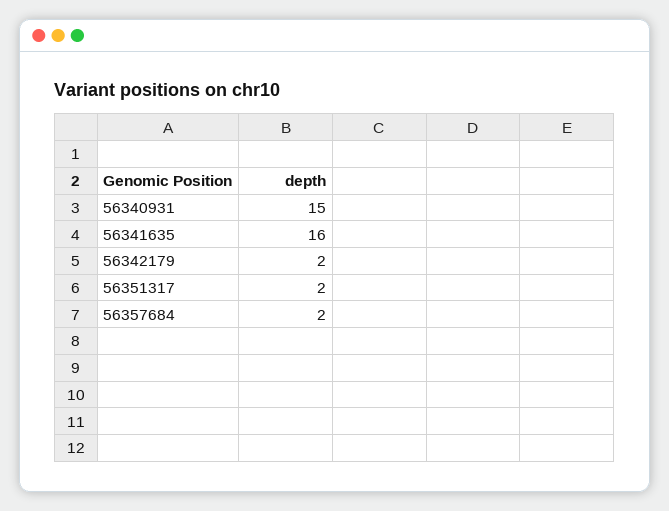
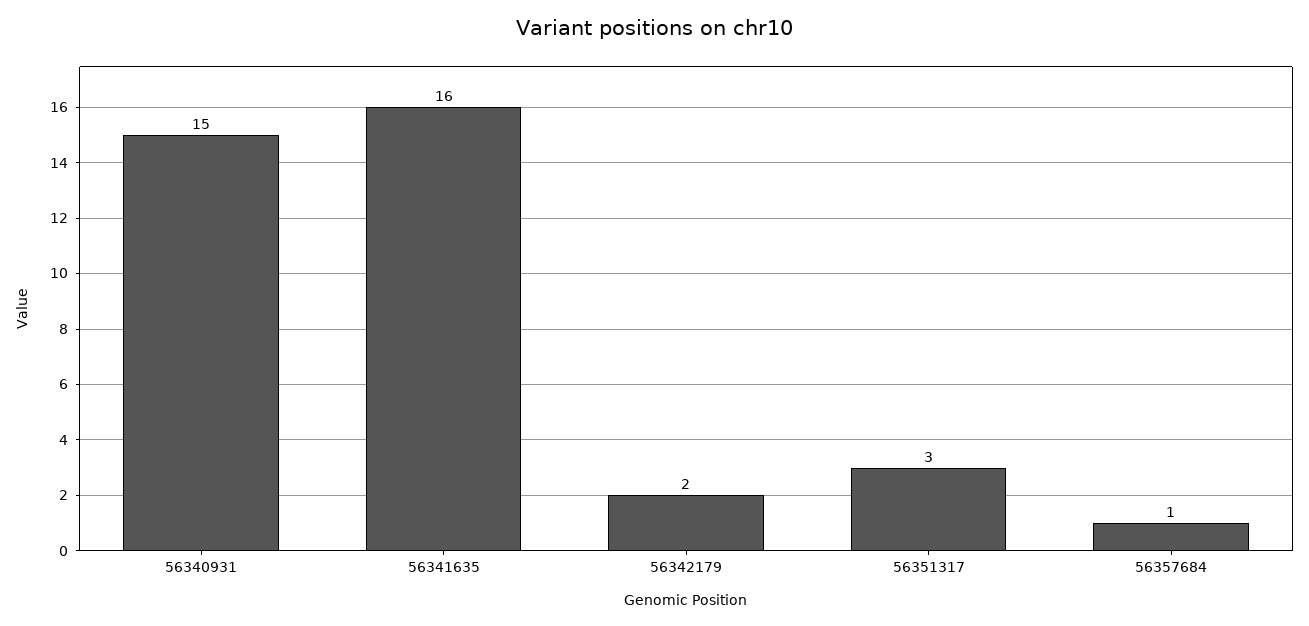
56351317: 2 -> 3
56357684: 2 -> 1

